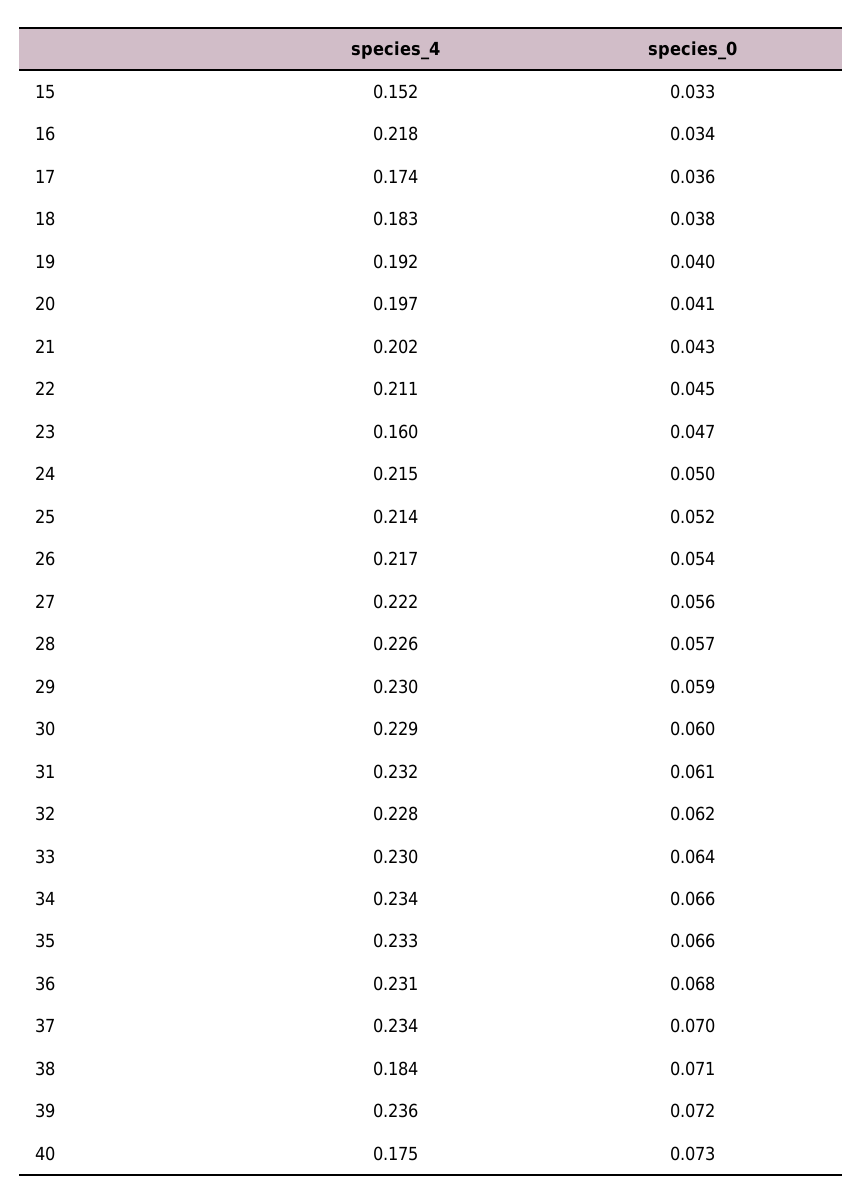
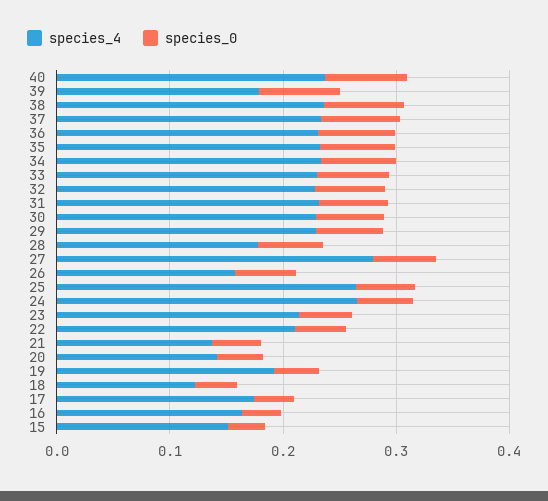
species_4, 16: 0.218 -> 0.16
species_4, 18: 0.183 -> 0.12
species_4, 20: 0.197 -> 0.14
species_4, 21: 0.202 -> 0.14
species_4, 23: 0.16 -> 0.22
species_4, 24: 0.215 -> 0.26
species_4, 25: 0.214 -> 0.26
species_4, 26: 0.217 -> 0.16
species_4, 27: 0.222 -> 0.28
species_4, 28: 0.226 -> 0.18
species_4, 38: 0.184 -> 0.24
species_4, 39: 0.236 -> 0.18
species_4, 40: 0.175 -> 0.24

